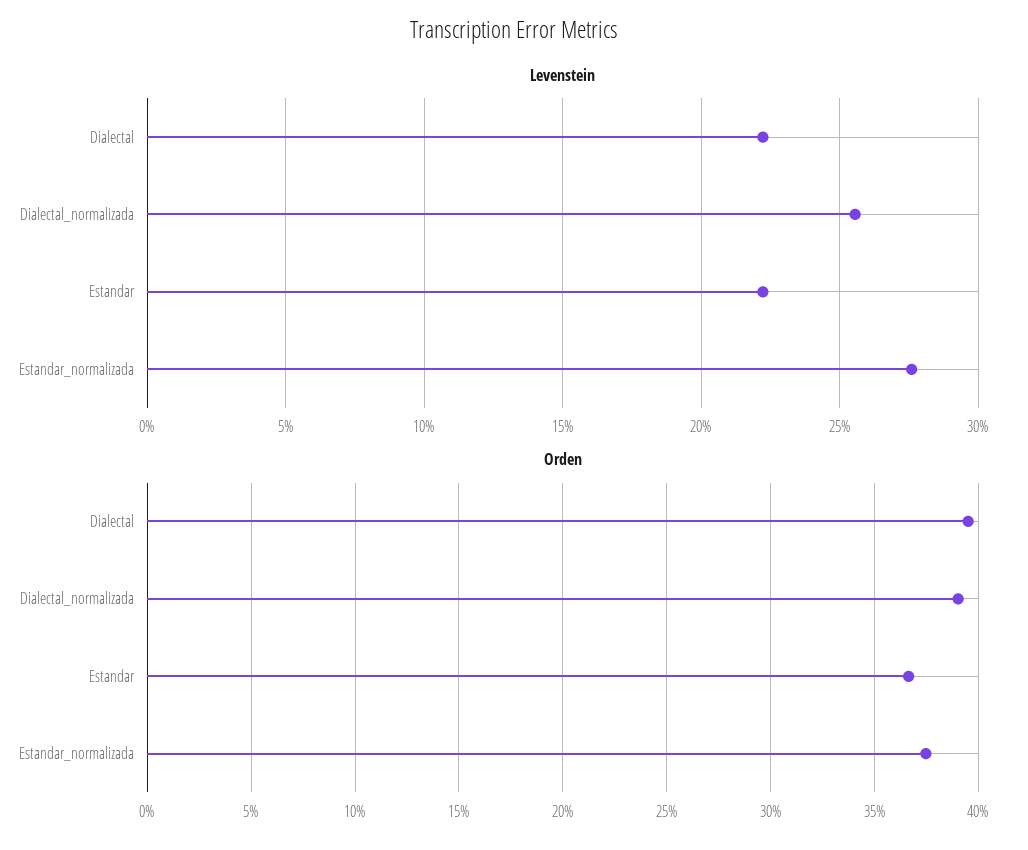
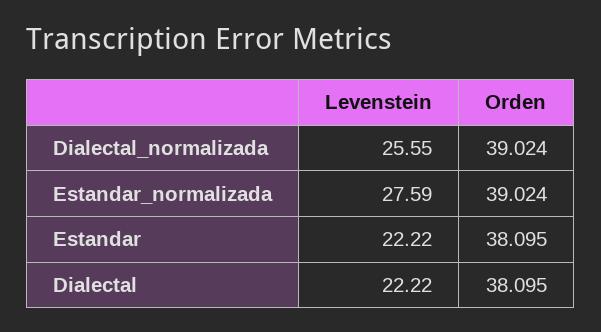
Orden, Dialectal: 39.5 -> 38.095
Orden, Estandar: 36.5 -> 38.095
Orden, Estandar_normalizada: 37.5 -> 39.024

